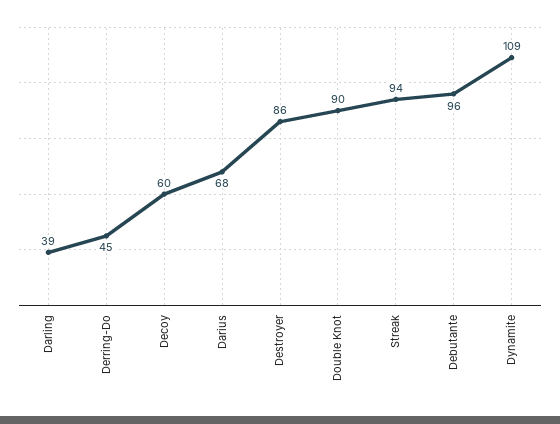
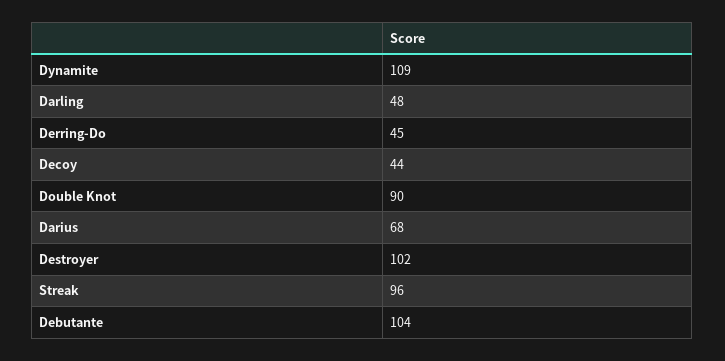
Darling: 39 -> 48
Decoy: 60 -> 44
Destroyer: 86 -> 102
Streak: 94 -> 96
Debutante: 96 -> 104

